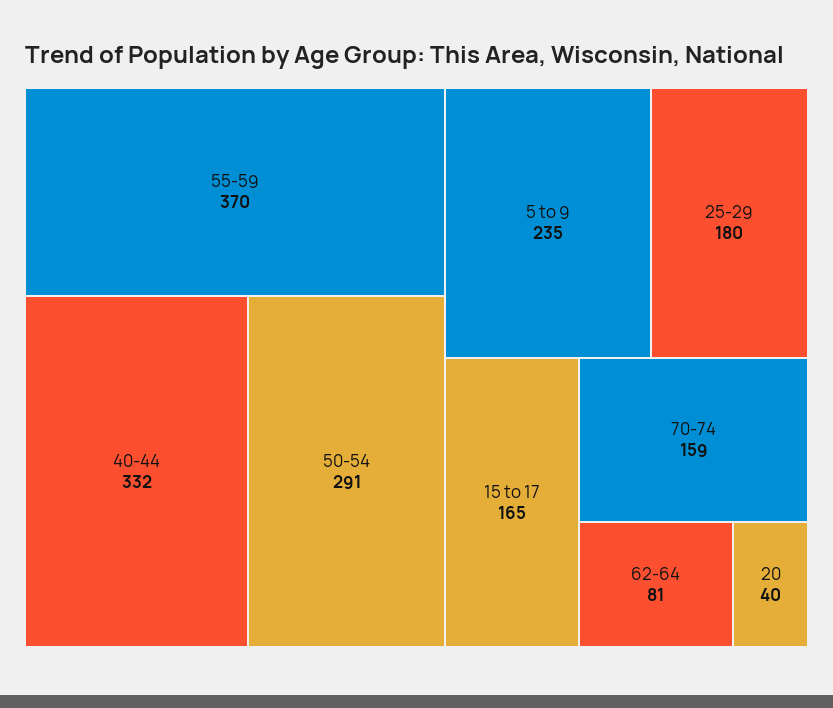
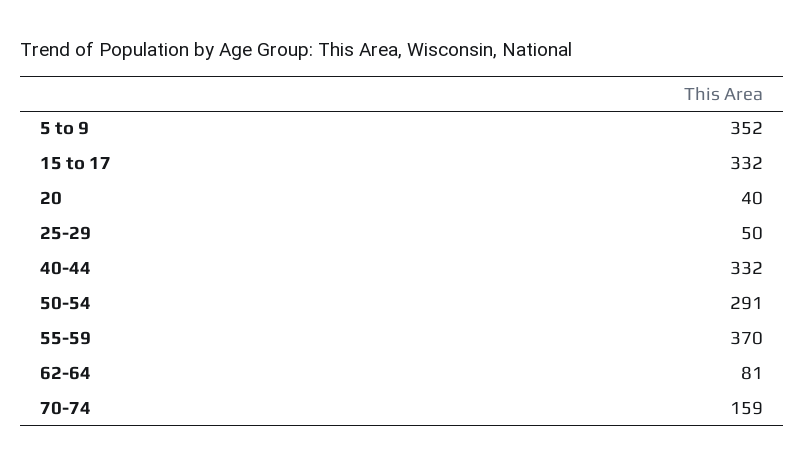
5 to 9: 235 -> 352
25-29: 180 -> 50
15 to 17: 165 -> 332

